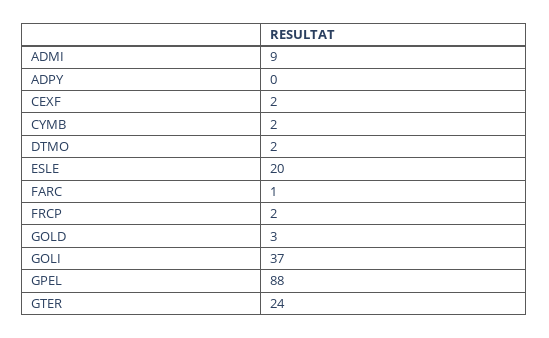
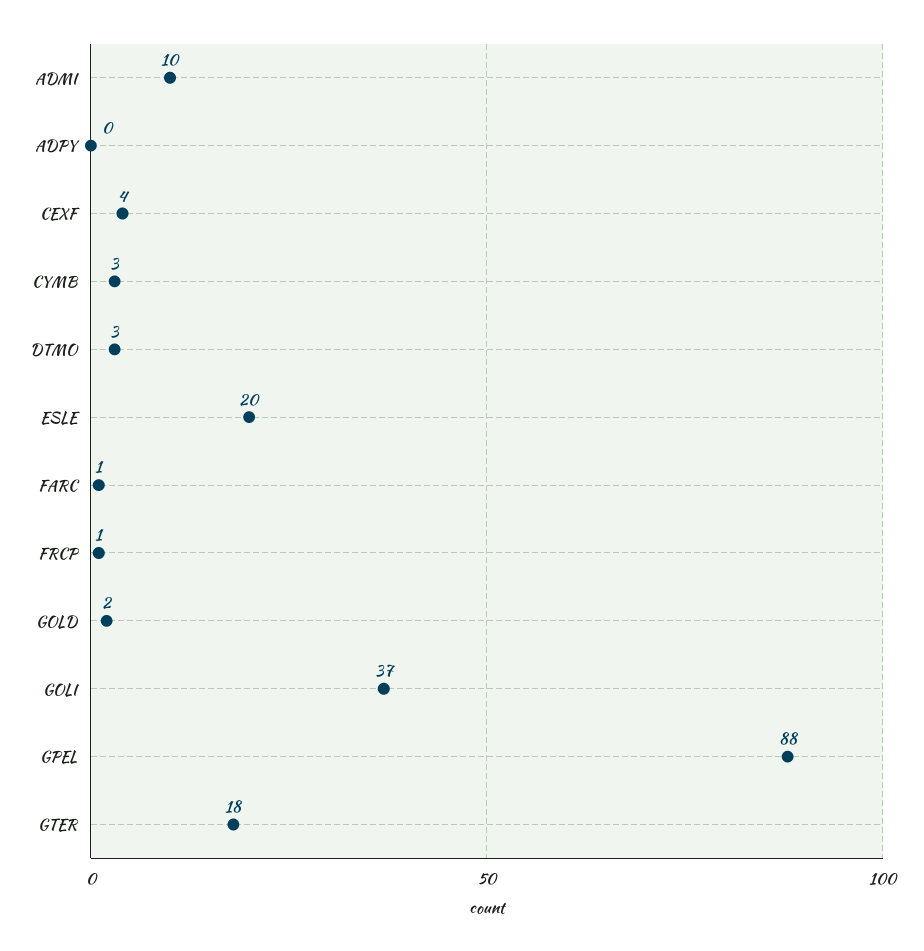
ADMI: 9 -> 10
CEXF: 2 -> 4
CYMB: 2 -> 3
DTMO: 2 -> 3
FRCP: 2 -> 1
GOLD: 3 -> 2
GTER: 24 -> 18

